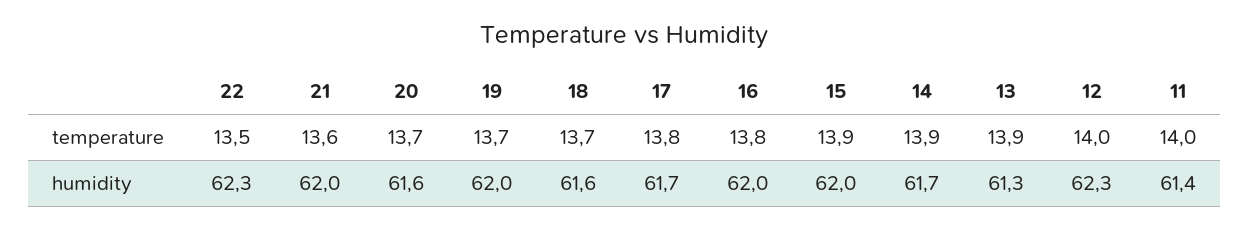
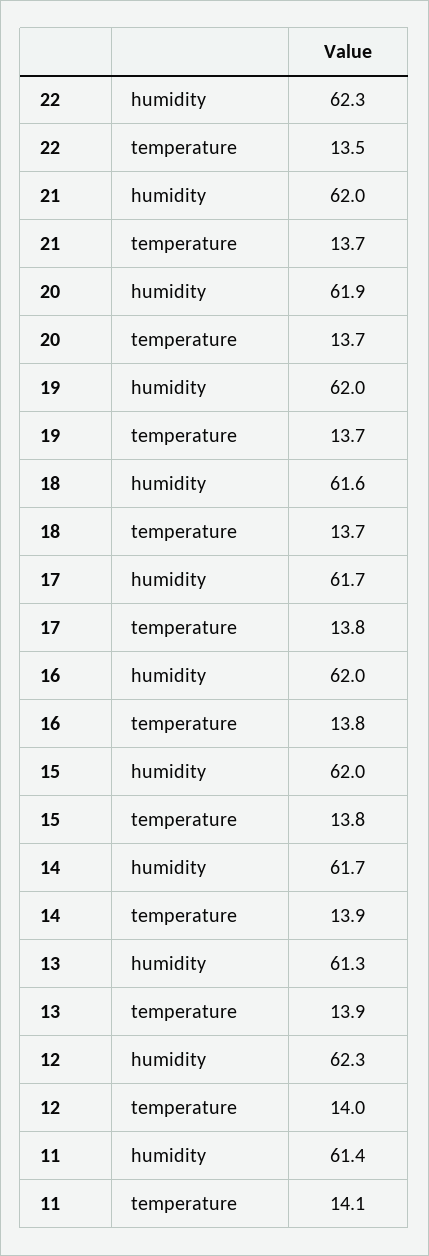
21, temperature: 13.6 -> 13.7
15, temperature: 13.9 -> 13.8
11, temperature: 14 -> 14.1
20, humidity: 61.6 -> 61.9

